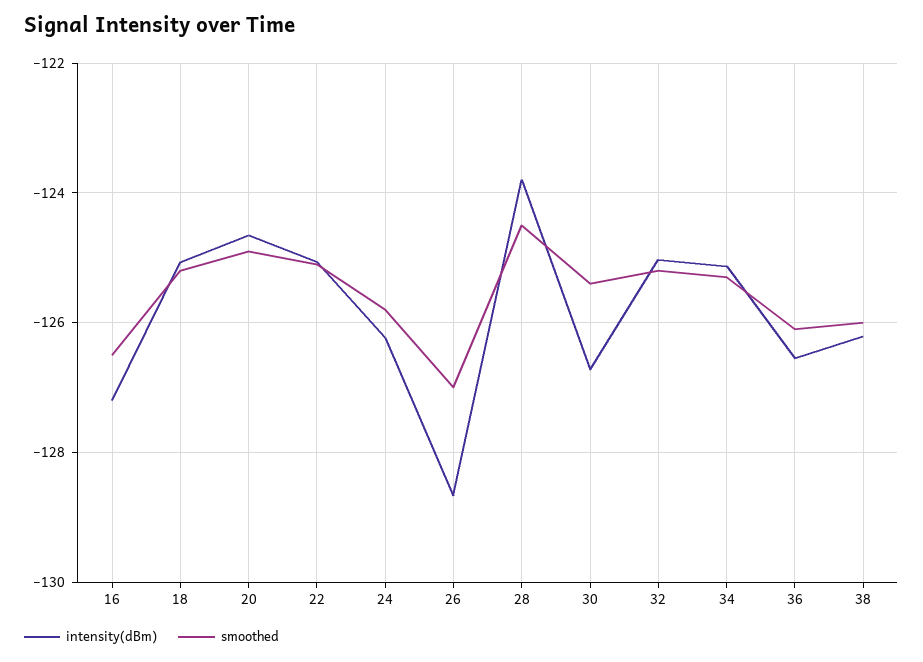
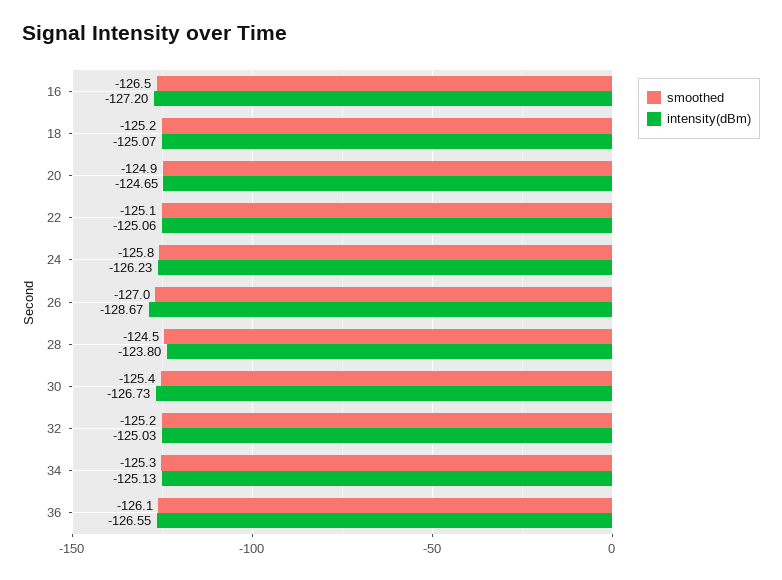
intensity(dBm), 38: -126.2 -> none
smoothed, 38: -126 -> none

